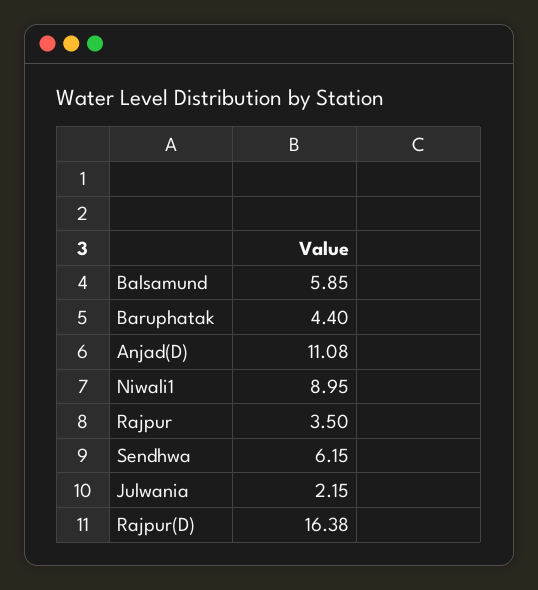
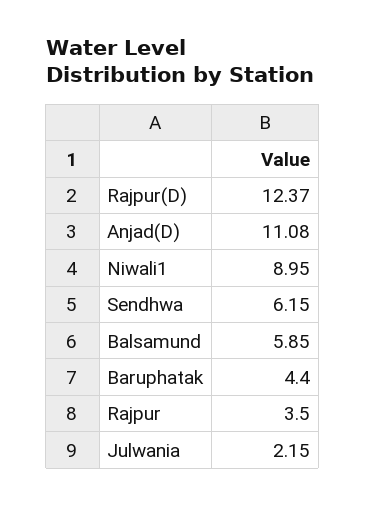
Rajpur(D): 16.38 -> 12.37

